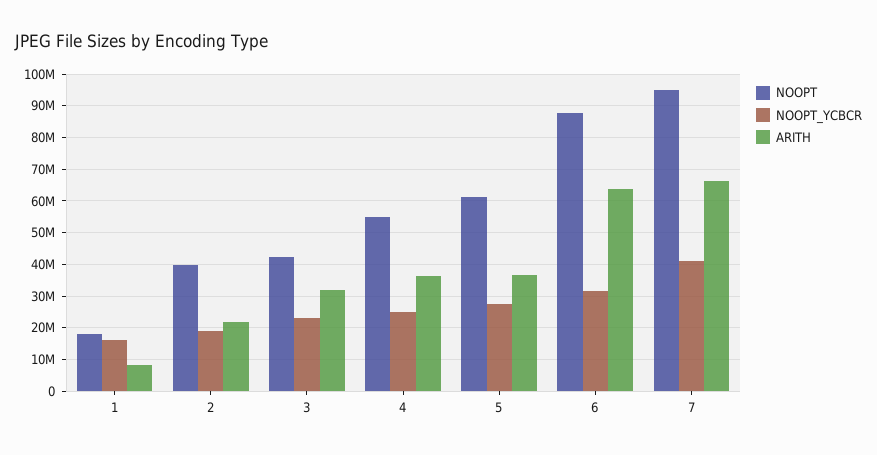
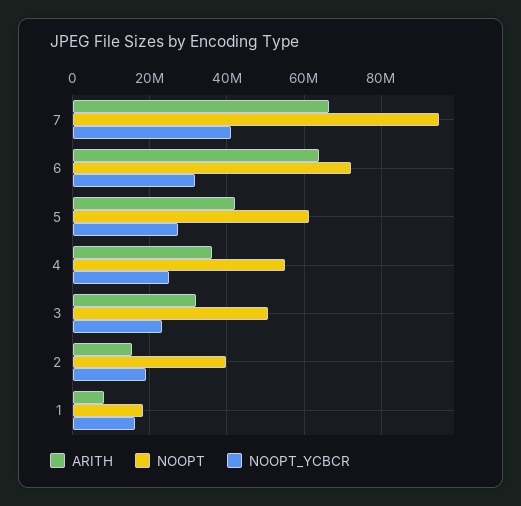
ARITH, 2: 22000000 -> 16000000
NOOPT, 3: 42000000 -> 50000000
ARITH, 5: 36000000 -> 42000000
NOOPT, 6: 88000000 -> 72000000

